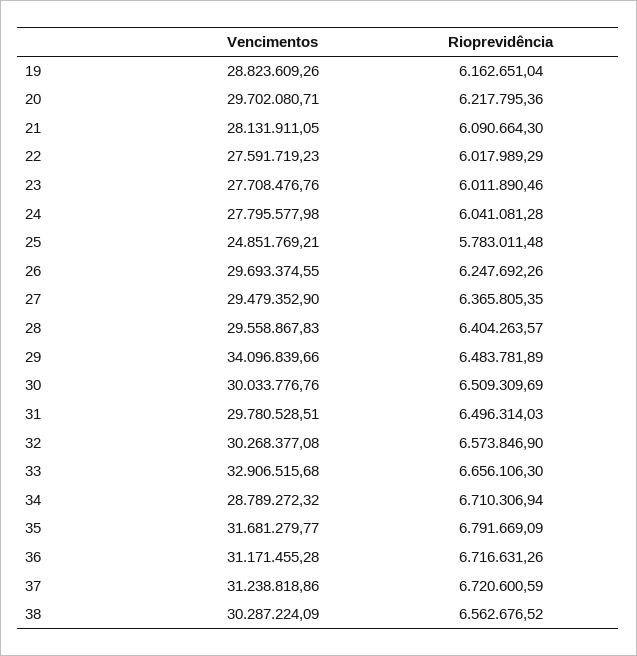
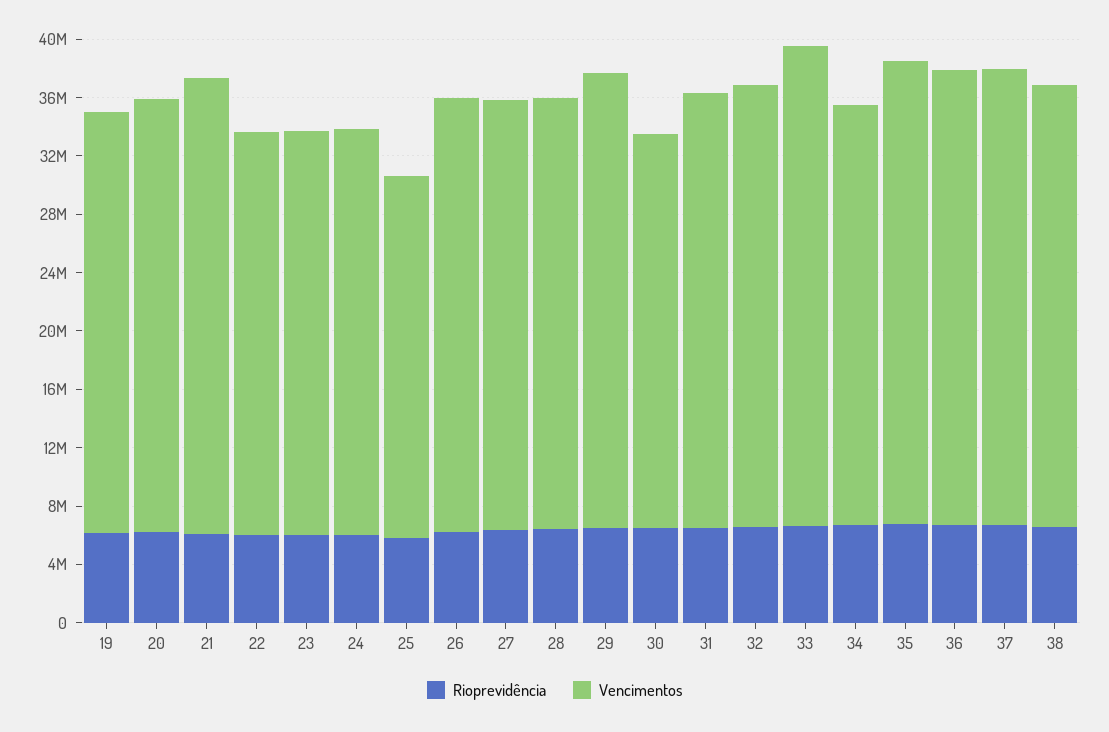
Vencimentos, 21: 28131911.05 -> 31000000
Vencimentos, 29: 34096839.66 -> 31000000
Vencimentos, 30: 30033776.76 -> 27000000

